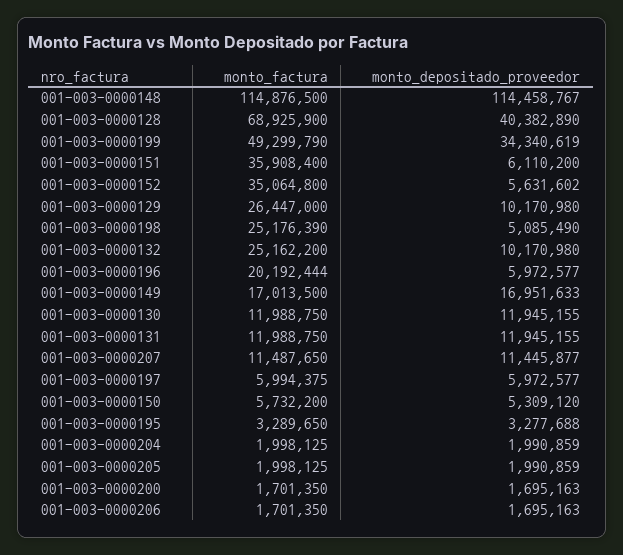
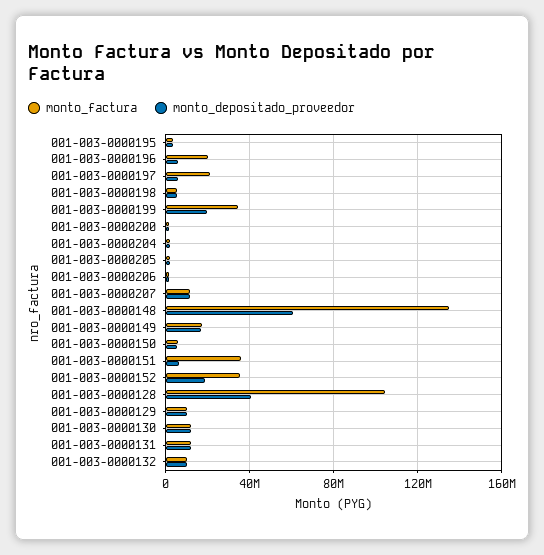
monto_factura, 001-003-0000148: 114876500 -> 135000000
monto_depositado_proveedor, 001-003-0000148: 114458767 -> 60000000
monto_factura, 001-003-0000128: 68925900 -> 105000000
monto_factura, 001-003-0000199: 49299790 -> 35000000
monto_depositado_proveedor, 001-003-0000199: 34340619 -> 20000000
monto_depositado_proveedor, 001-003-0000152: 5631602 -> 20000000
monto_factura, 001-003-0000129: 26447000 -> 10000000
monto_factura, 001-003-0000198: 25176390 -> 5000000
monto_factura, 001-003-0000132: 25162200 -> 10000000
monto_factura, 001-003-0000197: 5994375 -> 20000000

